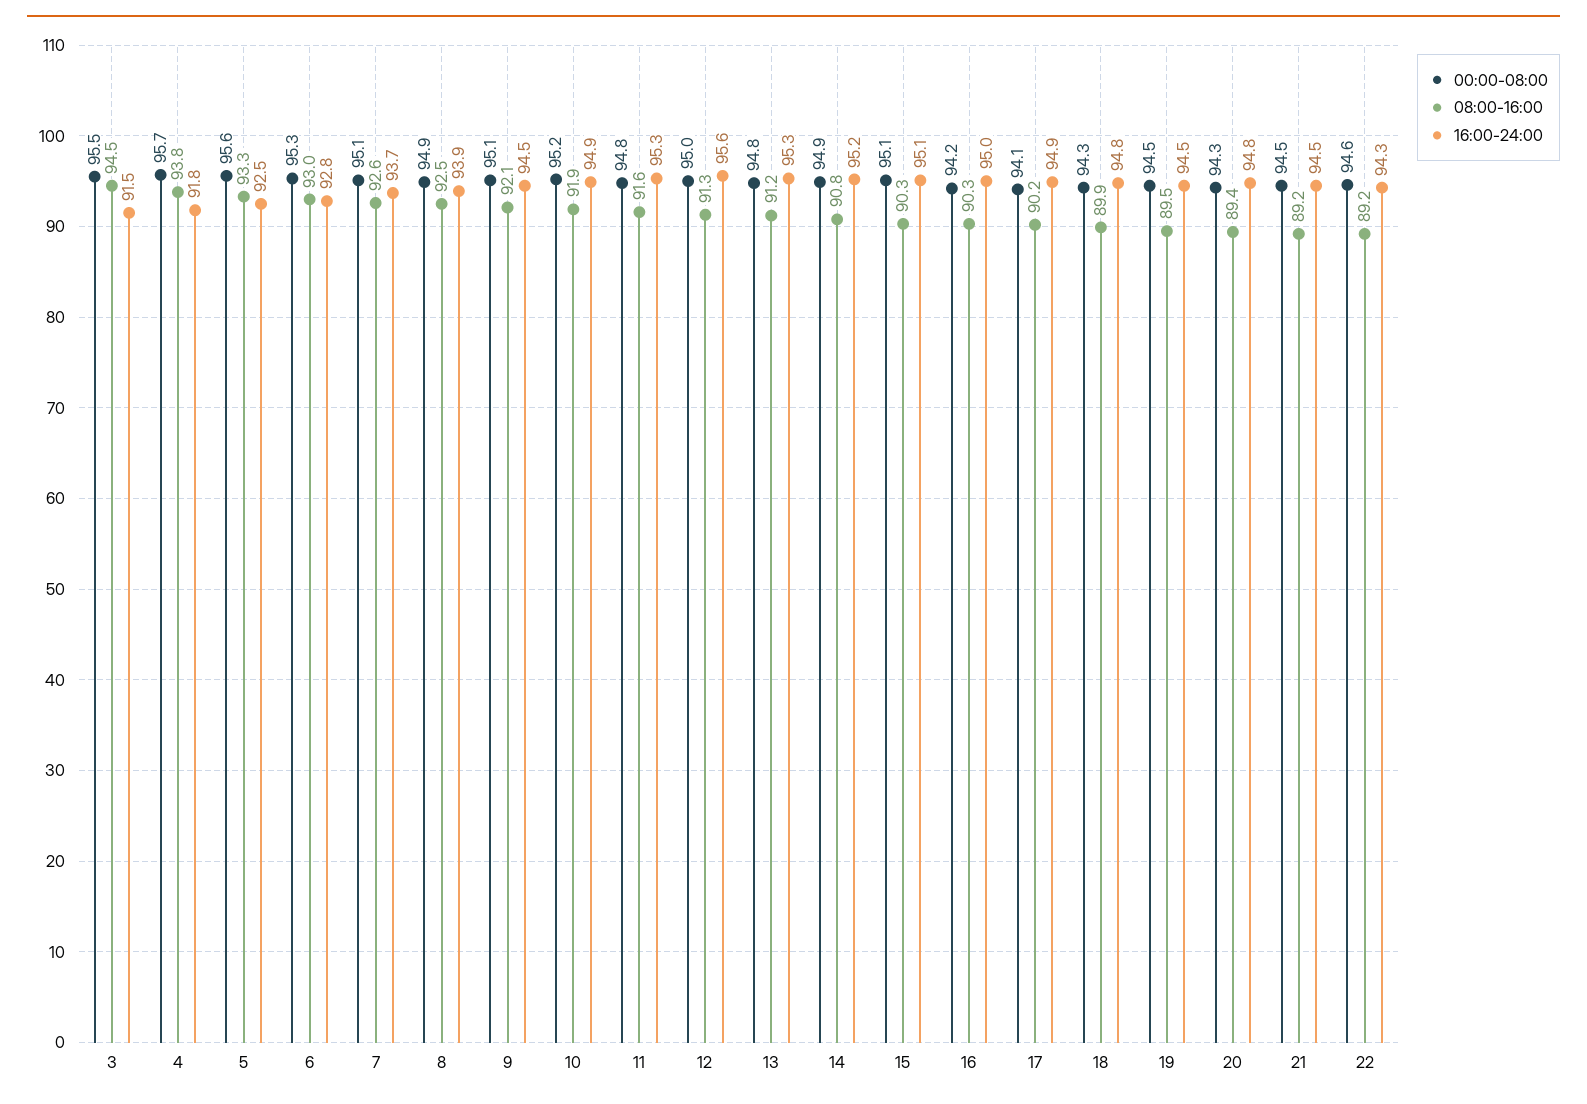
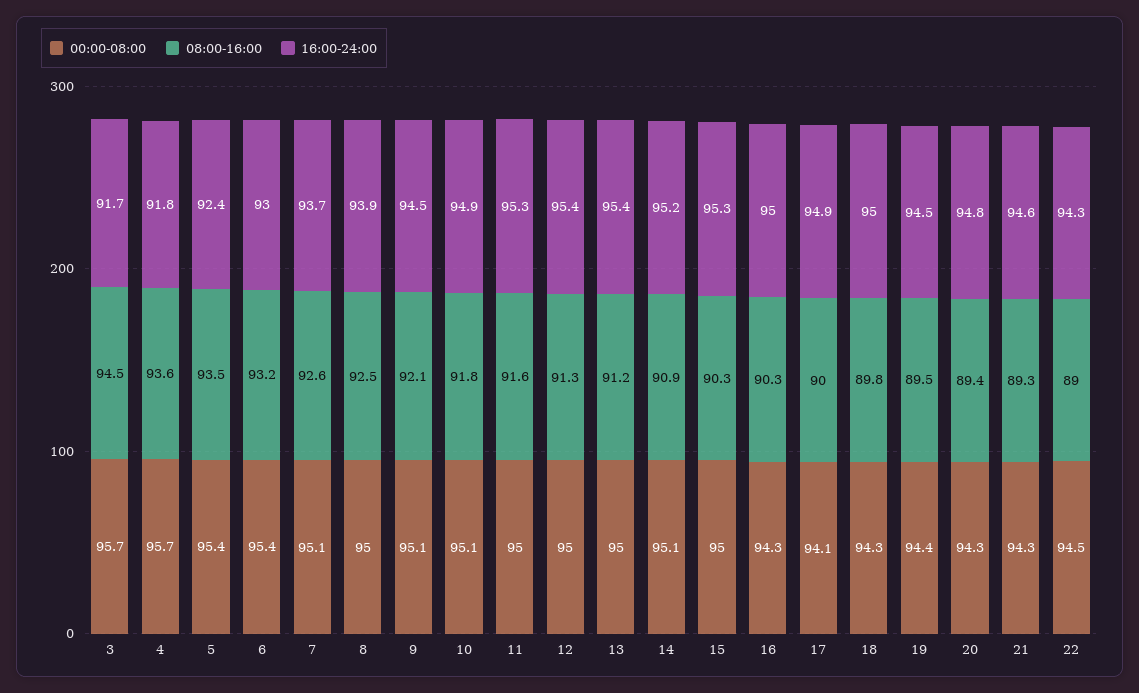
00:00-08:00, 3: 95.5 -> 95.7
16:00-24:00, 3: 91.5 -> 91.7
08:00-16:00, 4: 93.8 -> 93.6
00:00-08:00, 5: 95.6 -> 95.4
08:00-16:00, 5: 93.3 -> 93.5
16:00-24:00, 5: 92.5 -> 92.4
00:00-08:00, 6: 95.3 -> 95.4
08:00-16:00, 6: 93 -> 93.2
16:00-24:00, 6: 92.8 -> 93
00:00-08:00, 8: 94.9 -> 95
00:00-08:00, 10: 95.2 -> 95.1
08:00-16:00, 10: 91.9 -> 91.8
00:00-08:00, 11: 94.8 -> 95
16:00-24:00, 12: 95.6 -> 95.4
00:00-08:00, 13: 94.8 -> 95
16:00-24:00, 13: 95.3 -> 95.4
00:00-08:00, 14: 94.9 -> 95.1
08:00-16:00, 14: 90.8 -> 90.9
00:00-08:00, 15: 95.1 -> 95
16:00-24:00, 15: 95.1 -> 95.3
00:00-08:00, 16: 94.2 -> 94.3
08:00-16:00, 17: 90.2 -> 90
08:00-16:00, 18: 89.9 -> 89.8
16:00-24:00, 18: 94.8 -> 95
00:00-08:00, 19: 94.5 -> 94.4
00:00-08:00, 21: 94.5 -> 94.3
08:00-16:00, 21: 89.2 -> 89.3
16:00-24:00, 21: 94.5 -> 94.6
00:00-08:00, 22: 94.6 -> 94.5
08:00-16:00, 22: 89.2 -> 89

